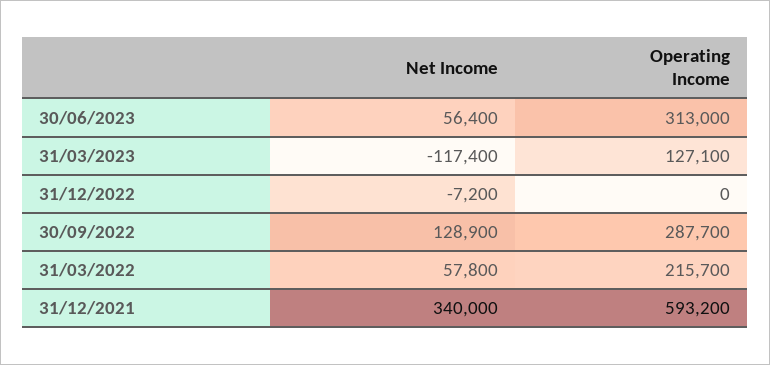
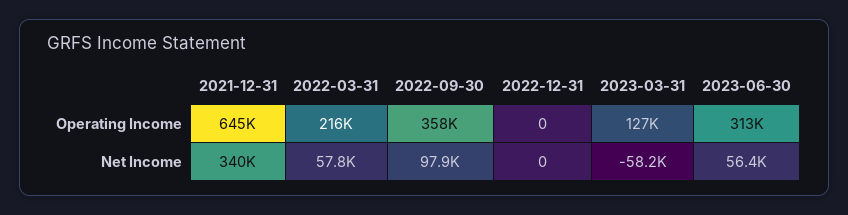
Net Income, 31/03/2023: -117400 -> -58200
Net Income, 31/12/2022: -7200 -> 0
Net Income, 30/09/2022: 128900 -> 97900
Operating Income, 30/09/2022: 287700 -> 358000
Operating Income, 31/12/2021: 593200 -> 645000

